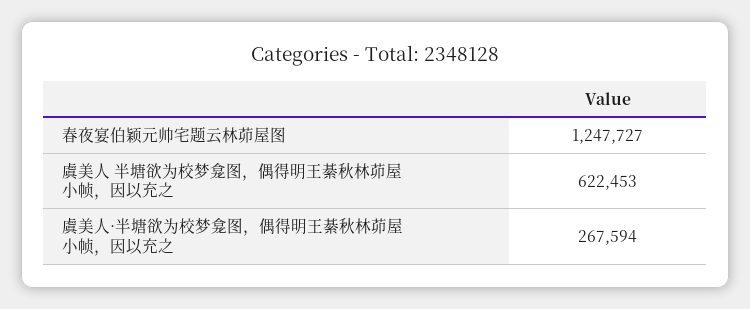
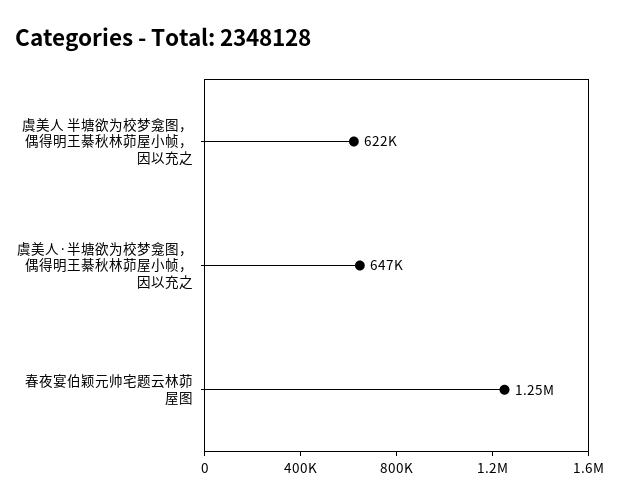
虞美人·半塘欲为校梦龛图，偶得明王綦秋林茆屋小帧，因以充之: 267594 -> 647000

